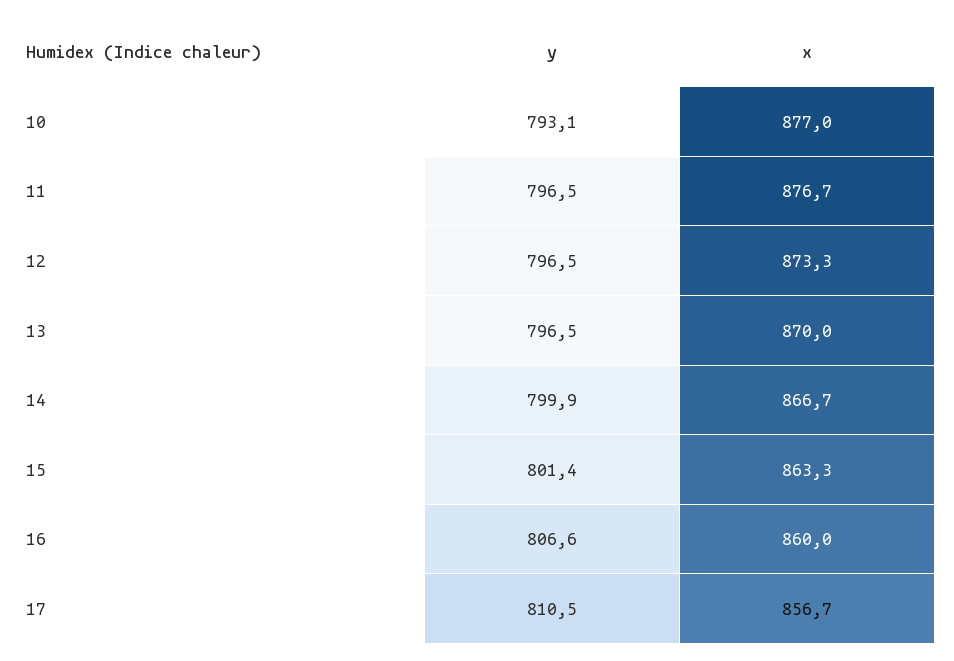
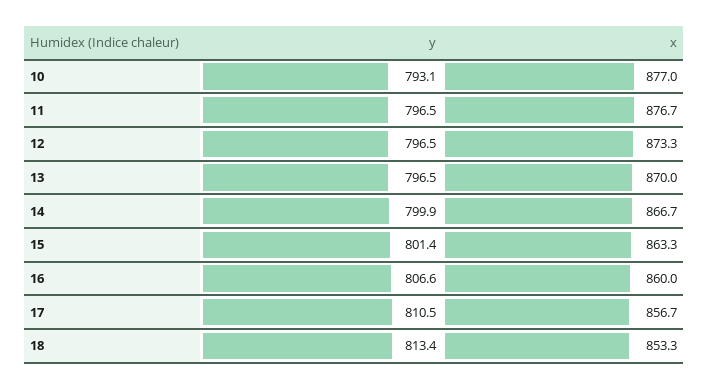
y, 18: none -> 813.4
x, 18: none -> 853.3

